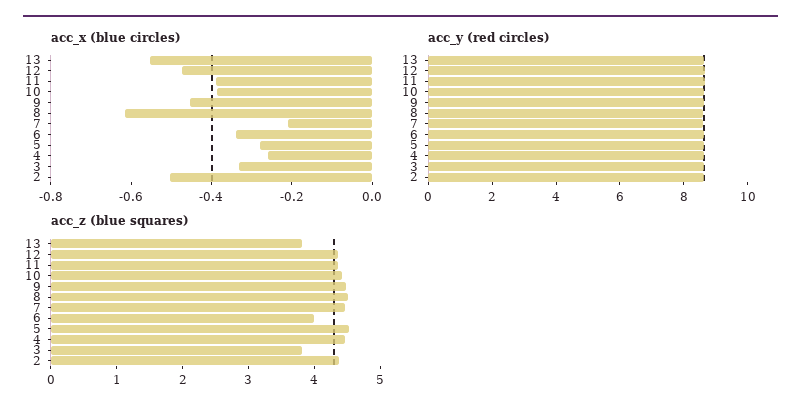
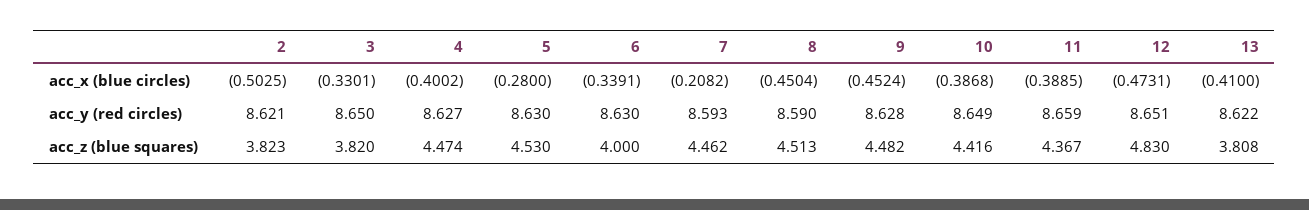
acc_x (blue circles), 13: -0.55 -> -0.41
acc_x (blue circles), 8: -0.6 -> -0.4504
acc_x (blue circles), 4: -0.25 -> -0.4002
acc_z (blue squares), 12: 4.4 -> 4.83
acc_z (blue squares), 2: 4.4 -> 3.823

